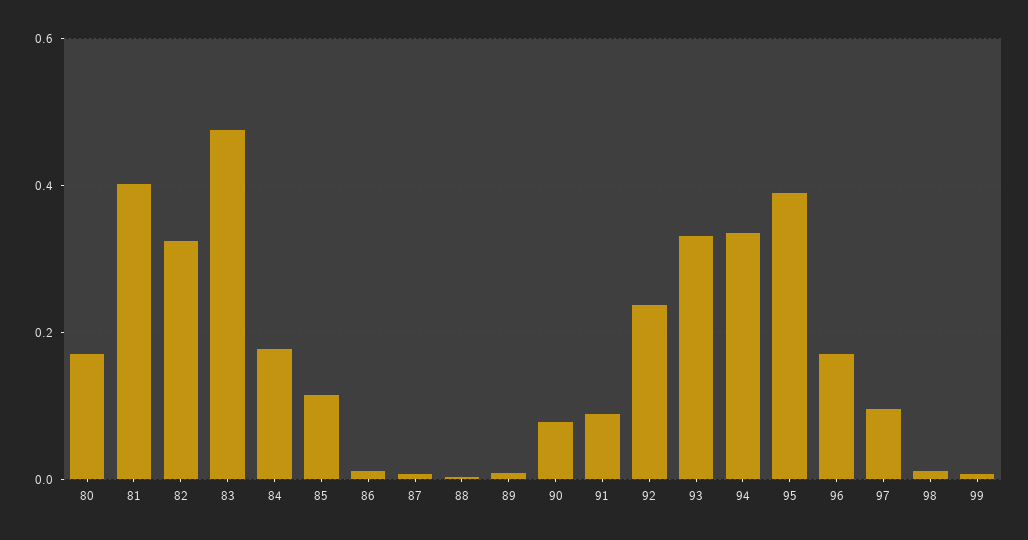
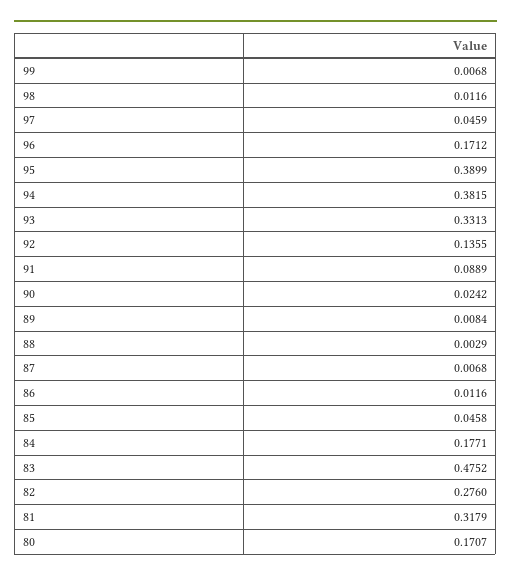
81: 0.4 -> 0.3179
82: 0.32 -> 0.276
85: 0.12 -> 0.0458
90: 0.08 -> 0.0242
92: 0.24 -> 0.1355
94: 0.34 -> 0.3815
97: 0.1 -> 0.0459

